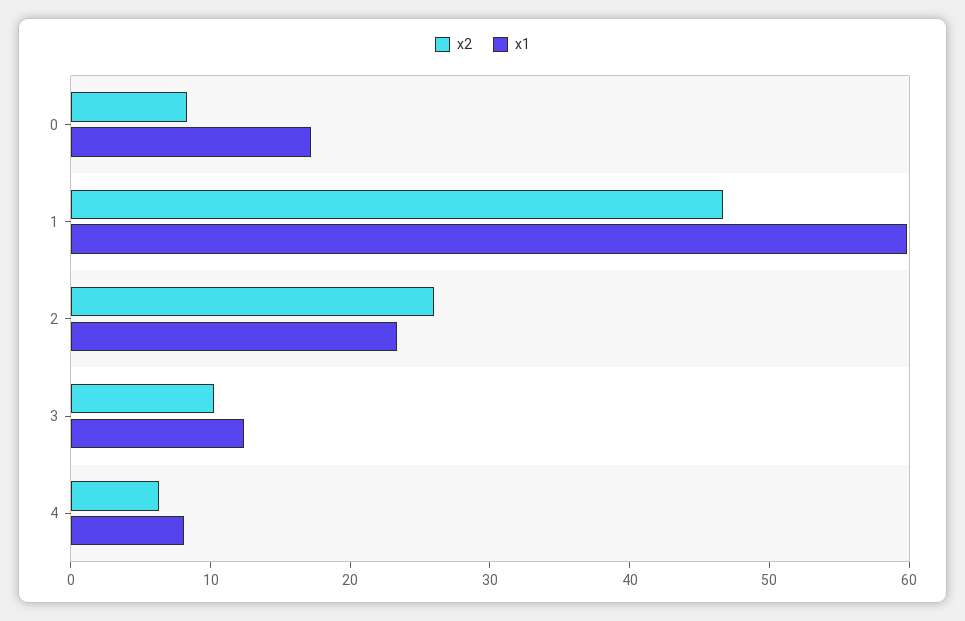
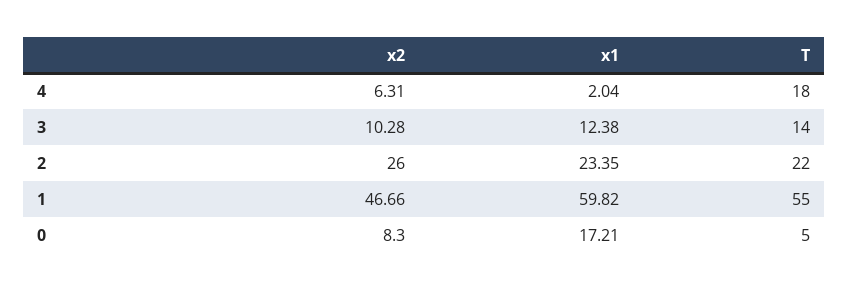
x1, 4: 8 -> 2.04
T, 4: none -> 18
T, 3: none -> 14
T, 2: none -> 22
T, 1: none -> 55
T, 0: none -> 5

